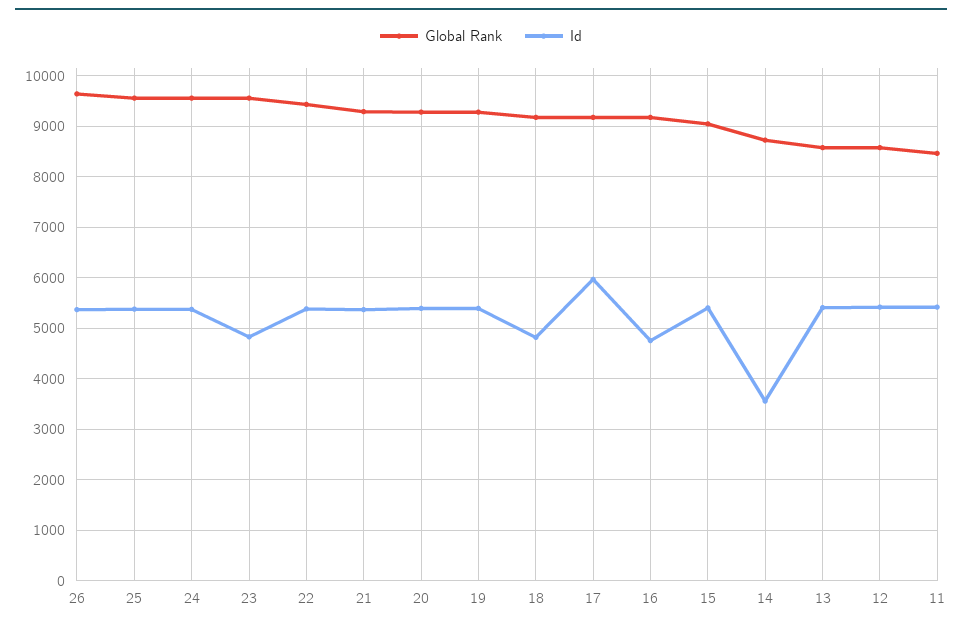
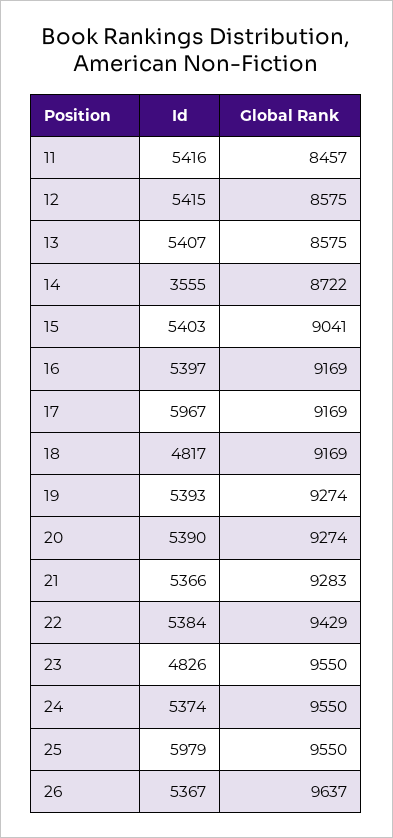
Id, 25: 5400 -> 5979
Id, 16: 4800 -> 5397

